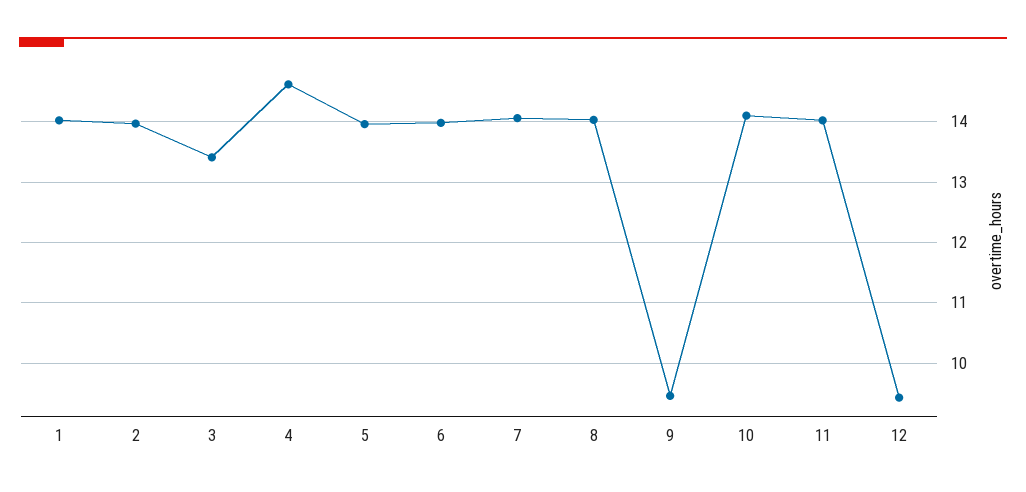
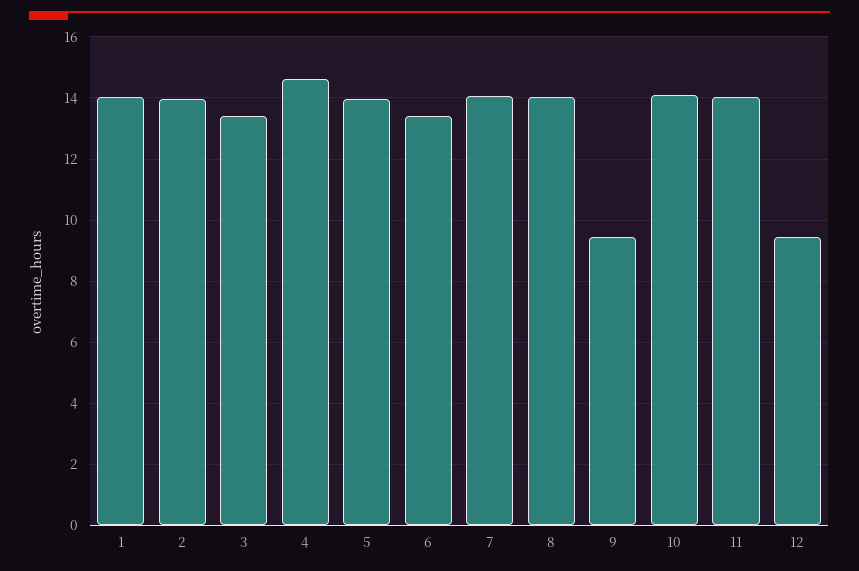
6: 14 -> 13.4

